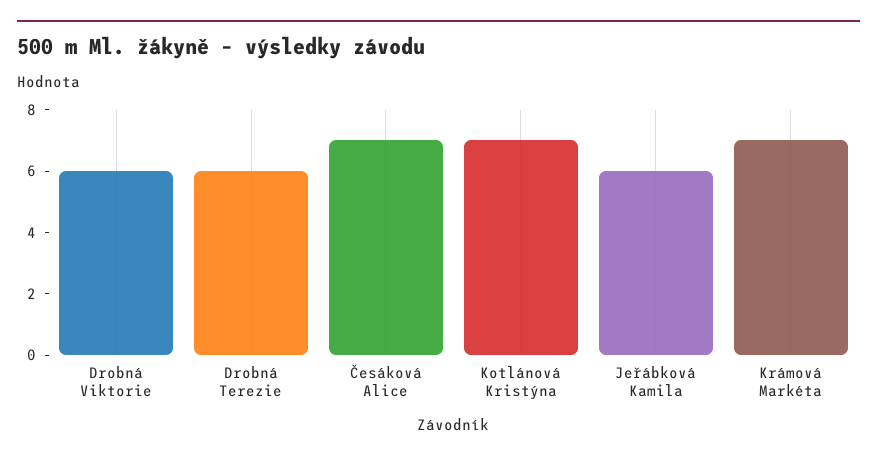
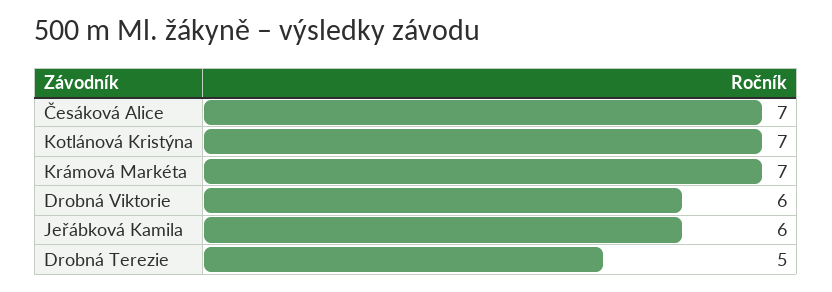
Drobná Terezie: 6 -> 5

